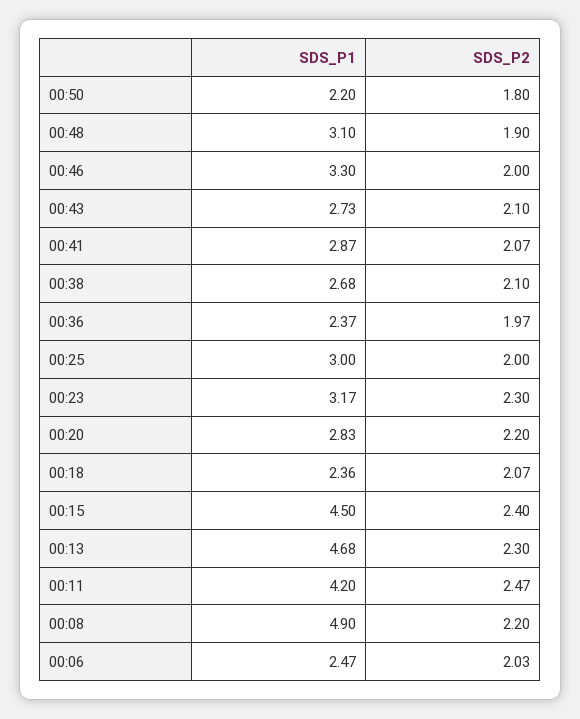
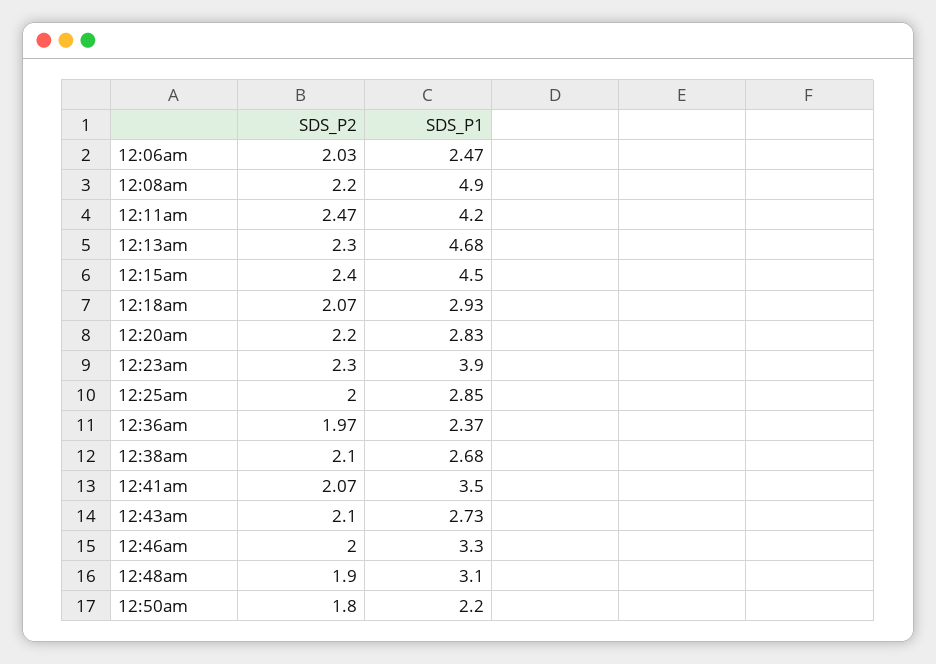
SDS_P1, 00:41: 2.87 -> 3.5
SDS_P1, 00:25: 3 -> 2.85
SDS_P1, 00:23: 3.17 -> 3.9
SDS_P1, 00:18: 2.36 -> 2.93

